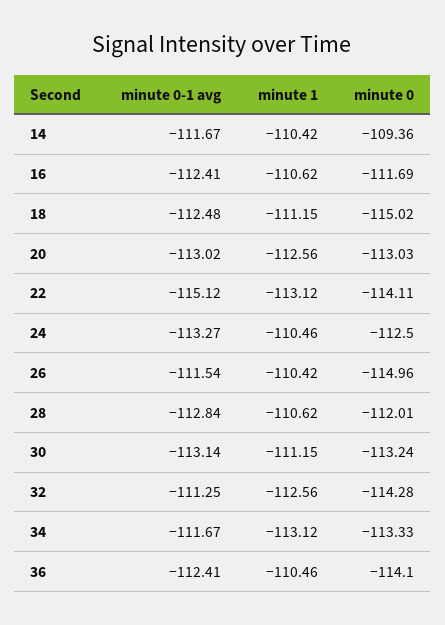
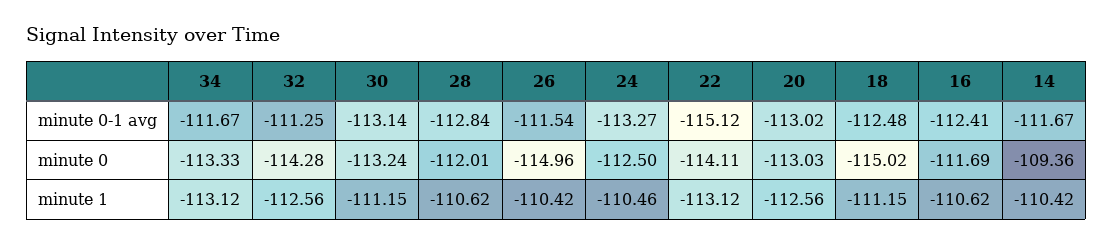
minute 0-1 avg, 36: -112.41 -> none
minute 1, 36: -110.46 -> none
minute 0, 36: -114.1 -> none

